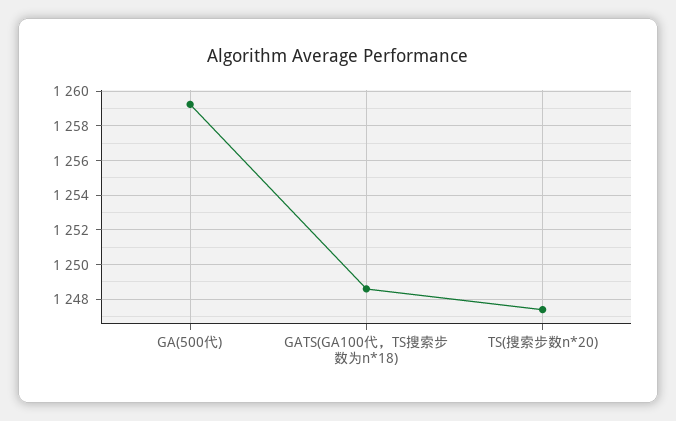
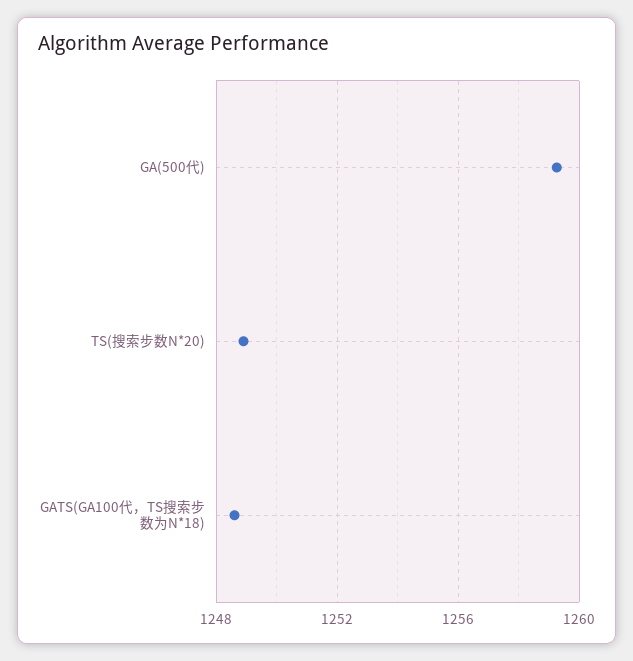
TS(搜索步数n*20): 1247.5 -> 1249

